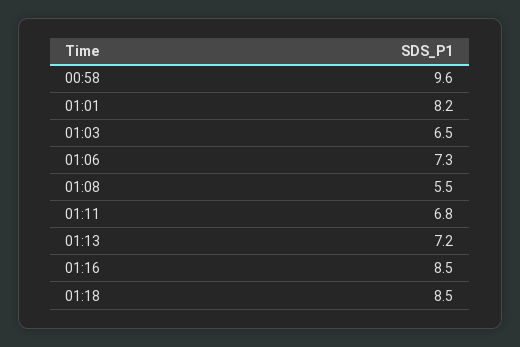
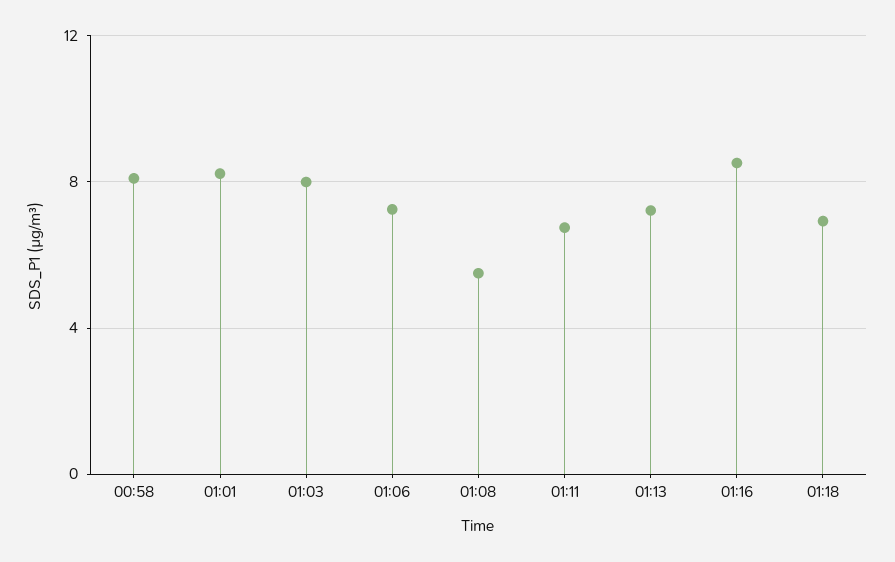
00:58: 9.6 -> 8
01:03: 6.5 -> 8
01:18: 8.5 -> 7

